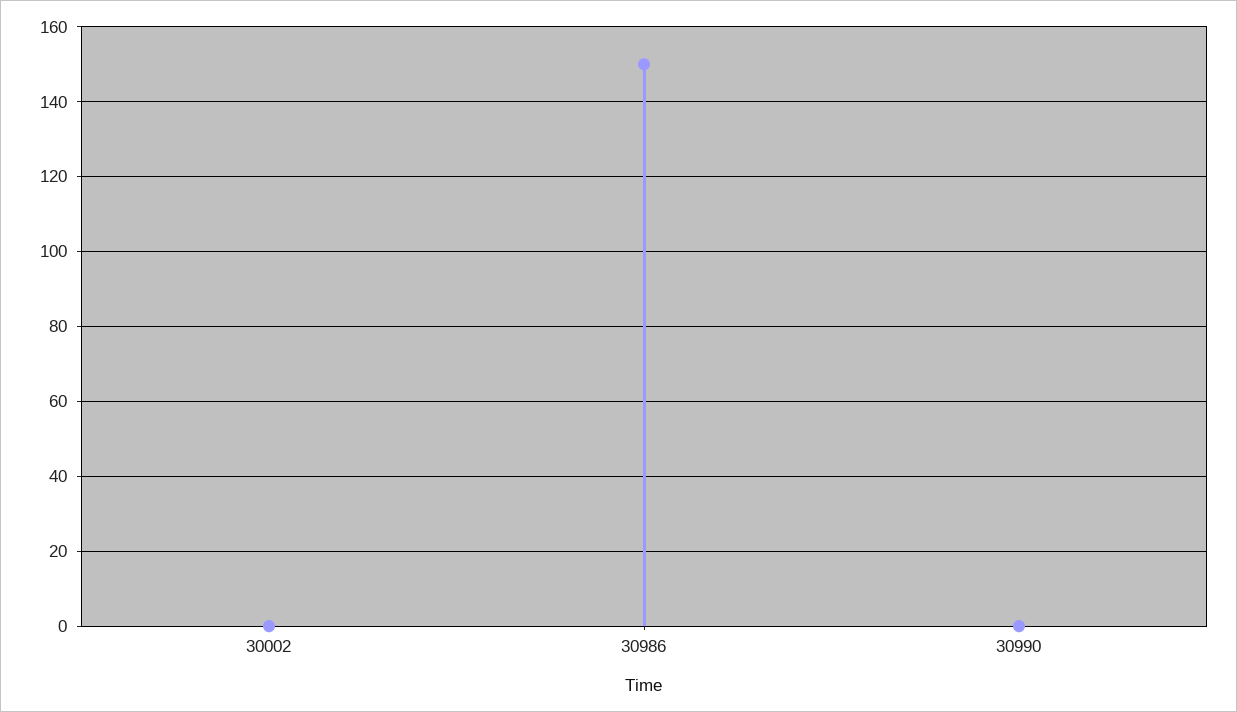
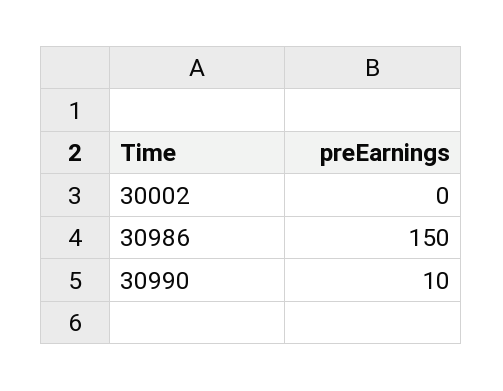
30990: 0 -> 10

